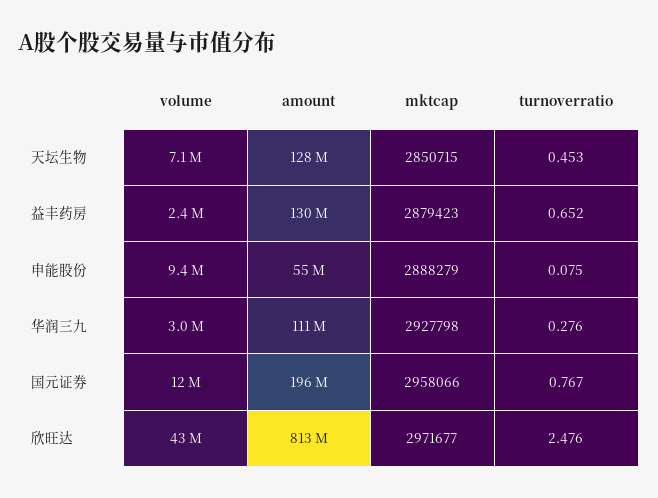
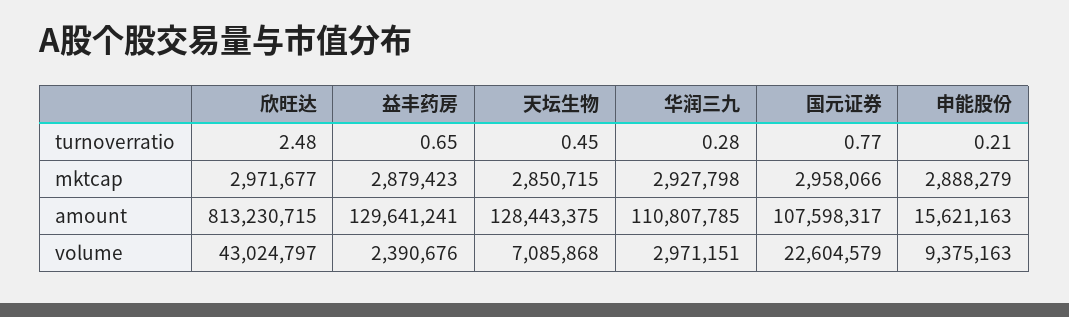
amount, 申能股份: 55000000 -> 15621163
turnoverratio, 申能股份: 0.075 -> 0.21
volume, 国元证券: 12000000 -> 22604579
amount, 国元证券: 196000000 -> 107598317

